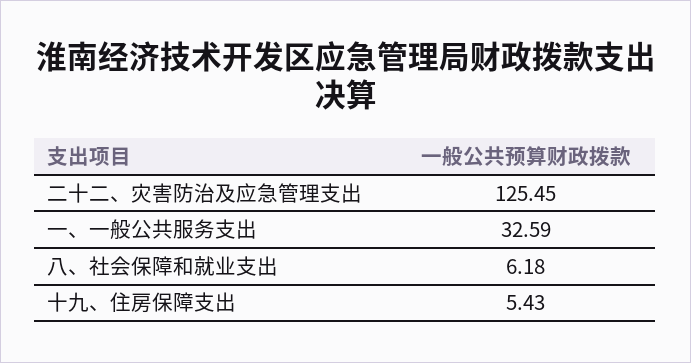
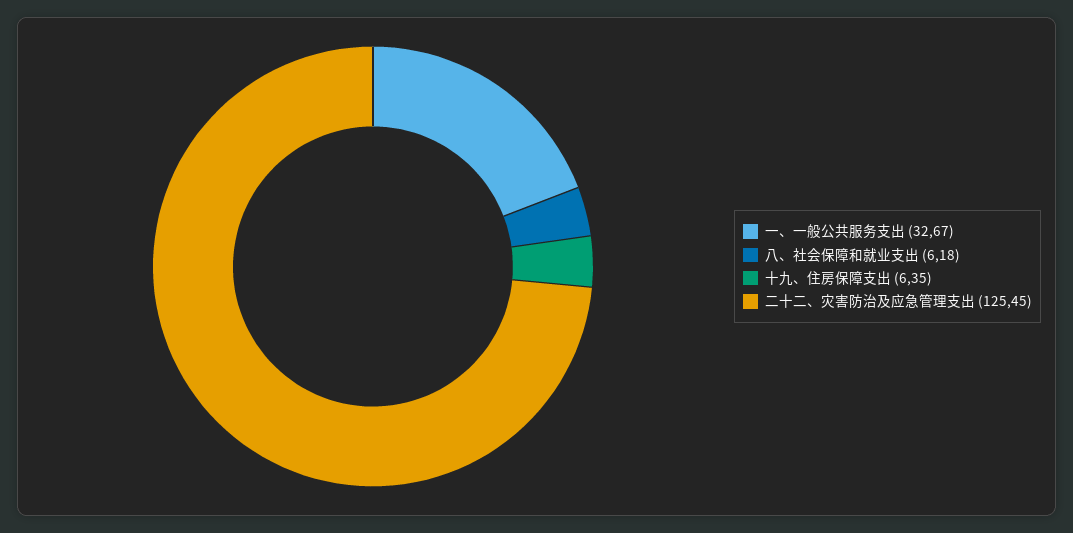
一、一般公共服务支出: 32.59 -> 32.67
十九、住房保障支出: 5.43 -> 6.35

